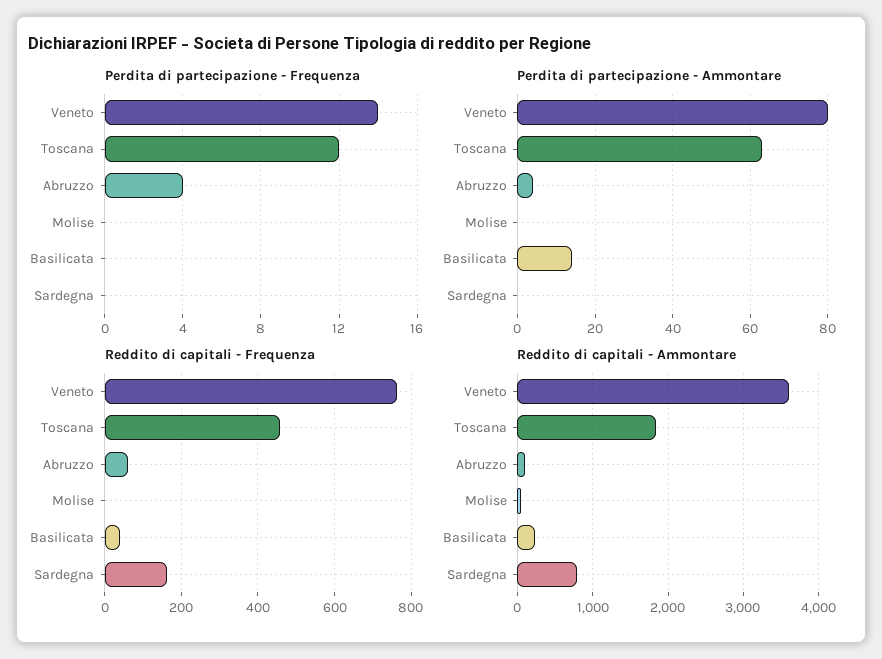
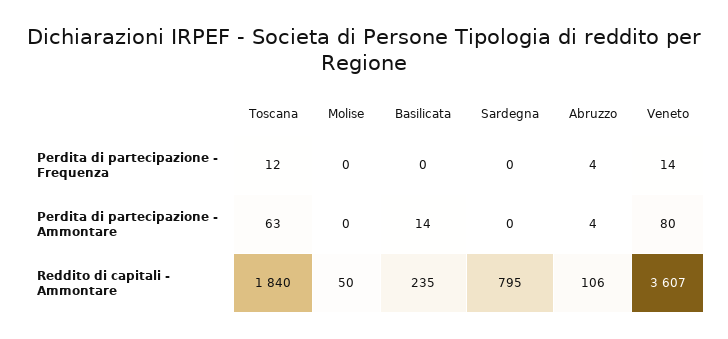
Reddito di capitali - Frequenza, Veneto: 760 -> none
Reddito di capitali - Frequenza, Toscana: 460 -> none
Reddito di capitali - Frequenza, Abruzzo: 60 -> none
Reddito di capitali - Frequenza, Molise: 0 -> none
Reddito di capitali - Frequenza, Basilicata: 40 -> none
Reddito di capitali - Frequenza, Sardegna: 160 -> none

